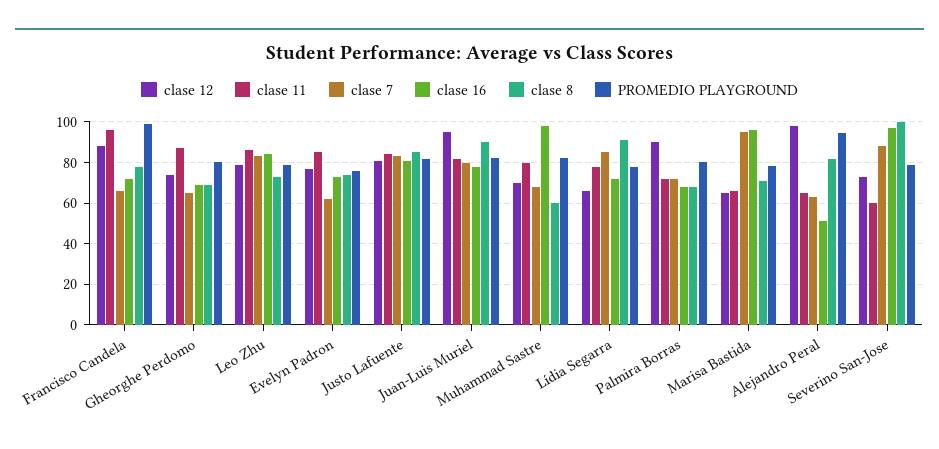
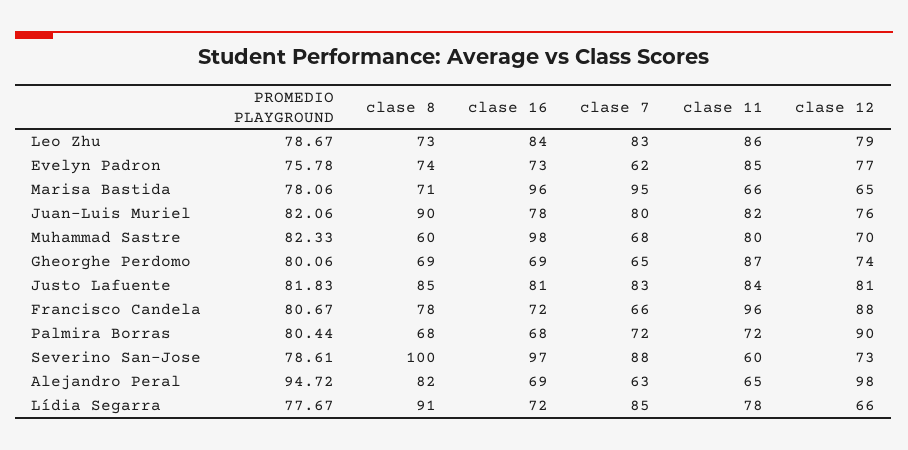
PROMEDIO PLAYGROUND, Francisco Candela: 100 -> 80.67
clase 12, Juan-Luis Muriel: 95 -> 76
clase 16, Alejandro Peral: 50 -> 69

